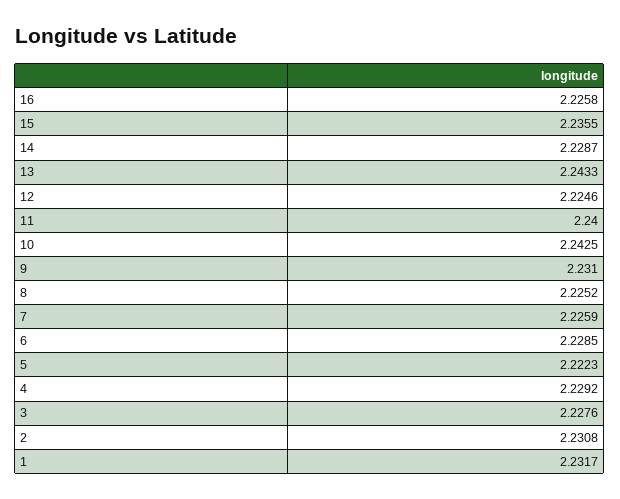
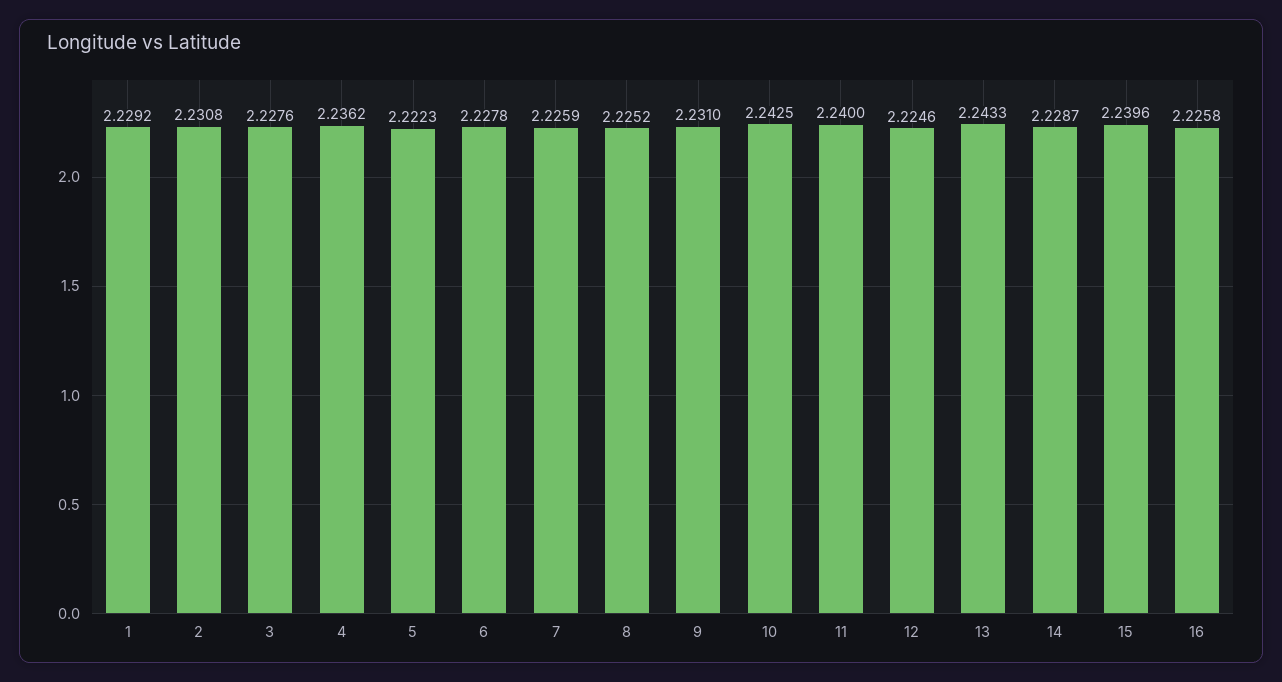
15: 2.2355 -> 2.2396
6: 2.2285 -> 2.2278
4: 2.2292 -> 2.2362
1: 2.2317 -> 2.2292

